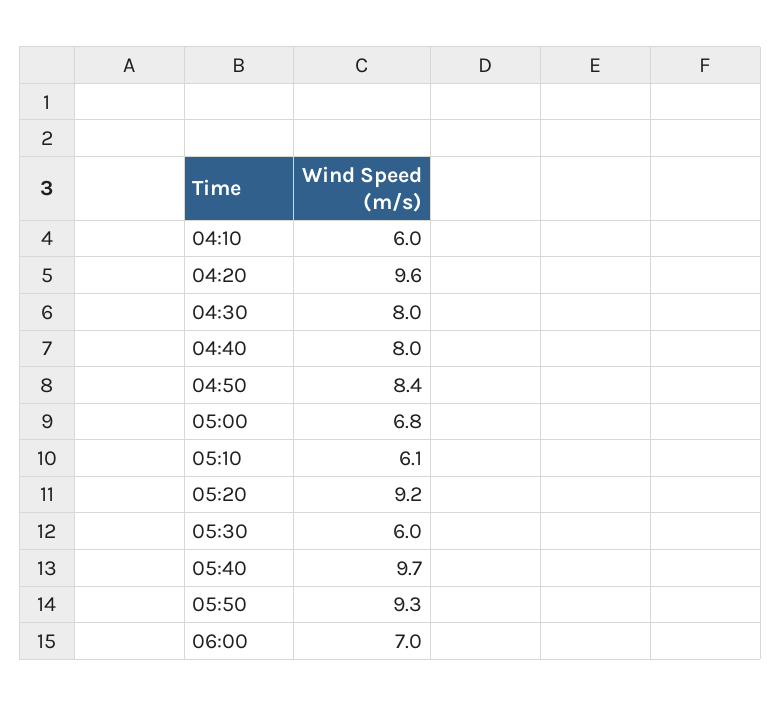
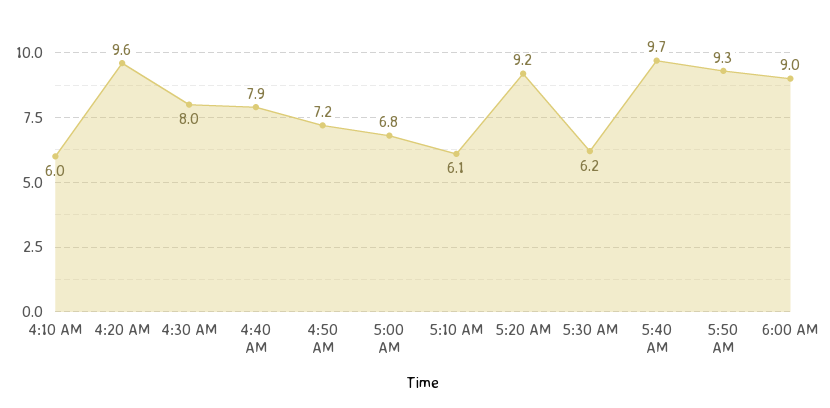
04:40: 8 -> 7.9
04:50: 8.4 -> 7.2
05:30: 6 -> 6.2
06:00: 7 -> 9

